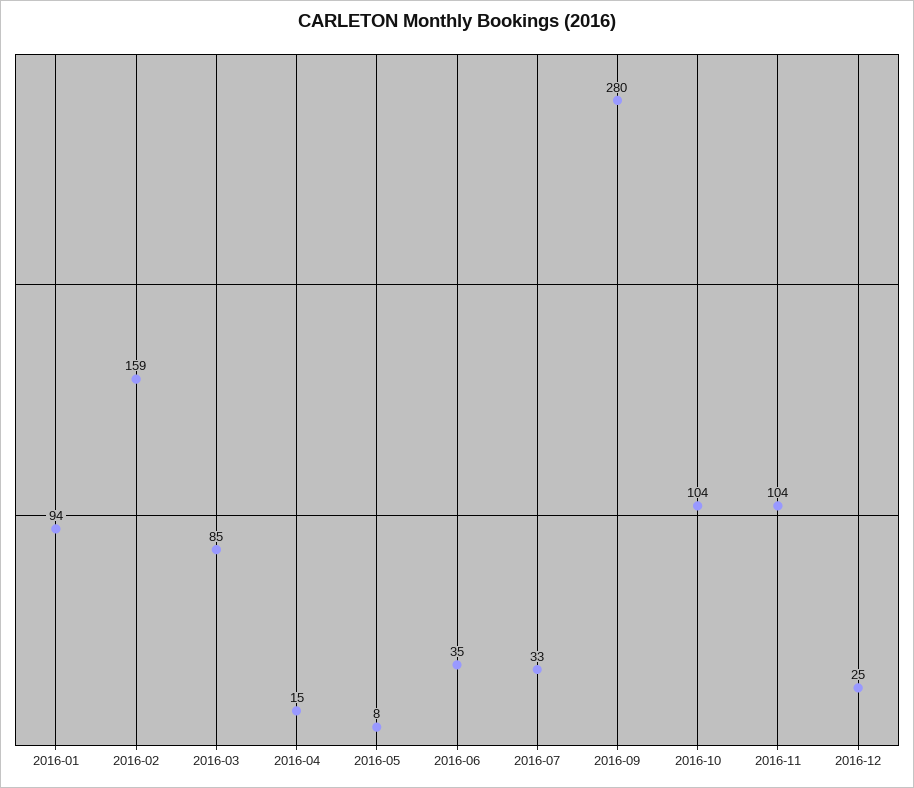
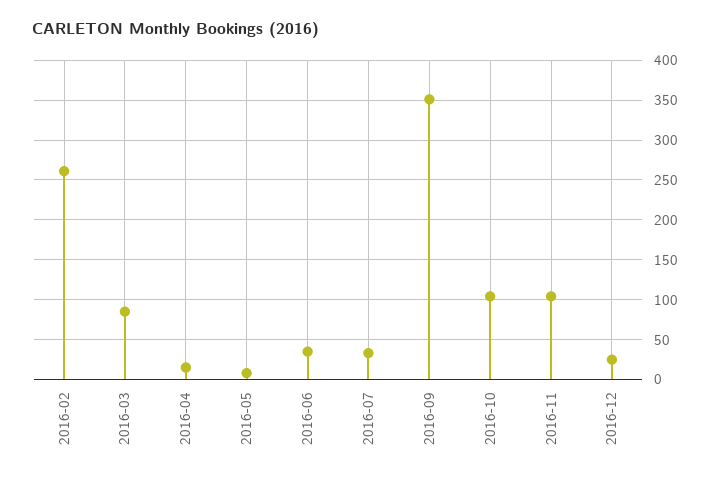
2016-01: 94 -> none
2016-02: 159 -> 260
2016-09: 280 -> 350

